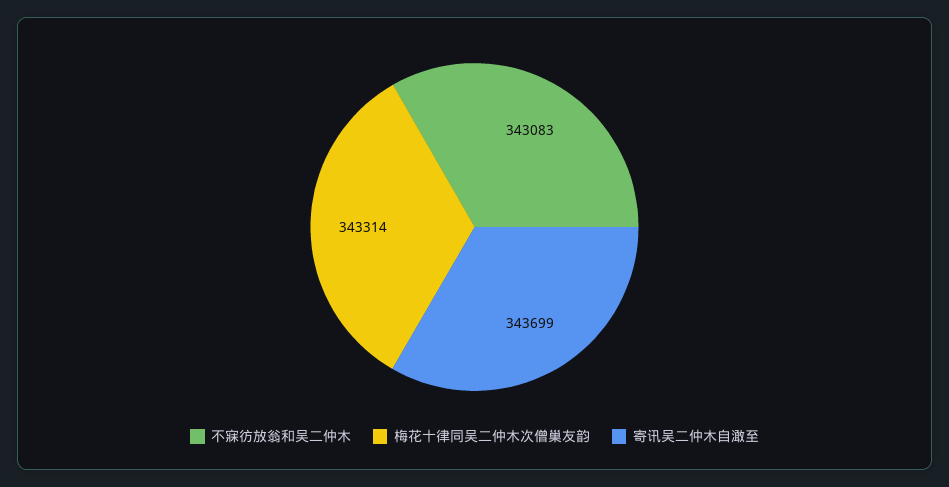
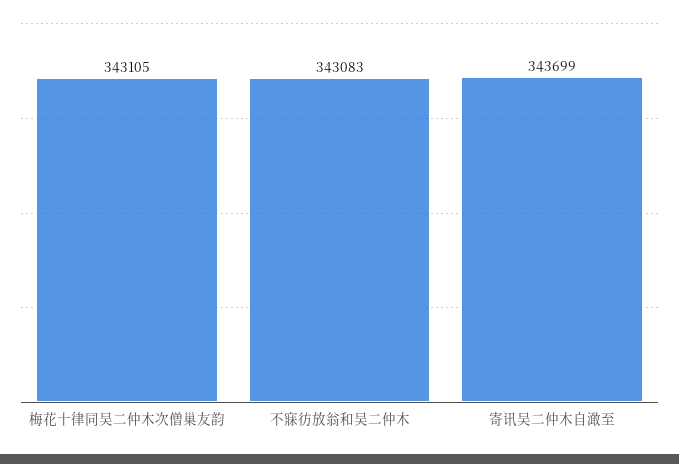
梅花十律同吴二仲木次僧巢友韵: 343314 -> 343105

